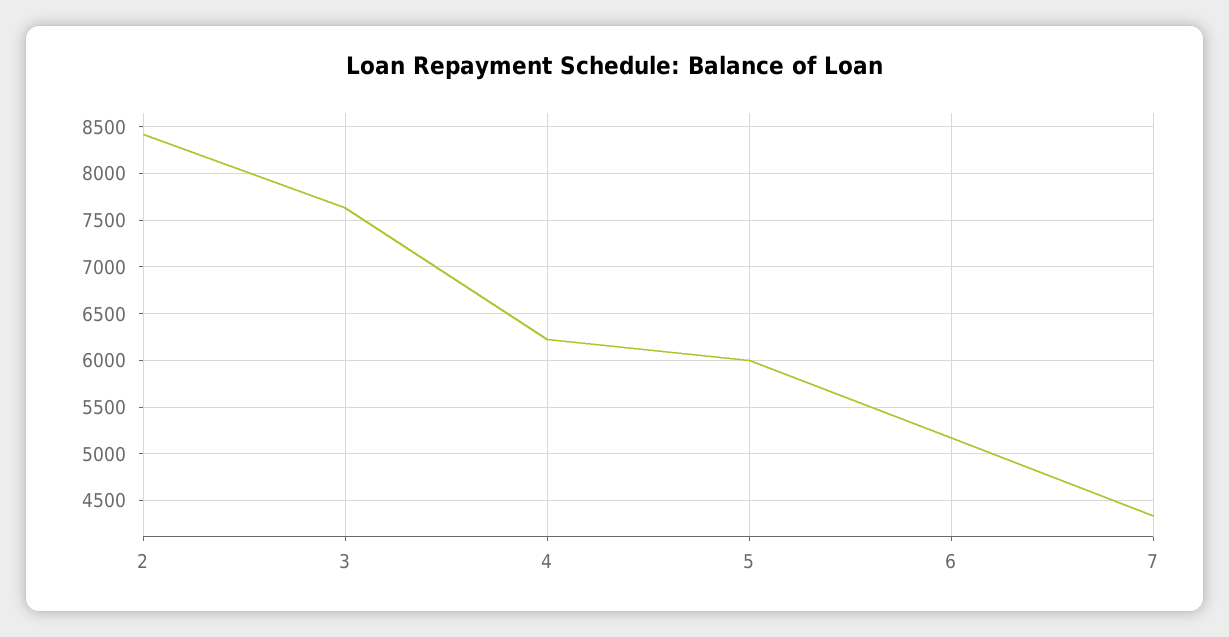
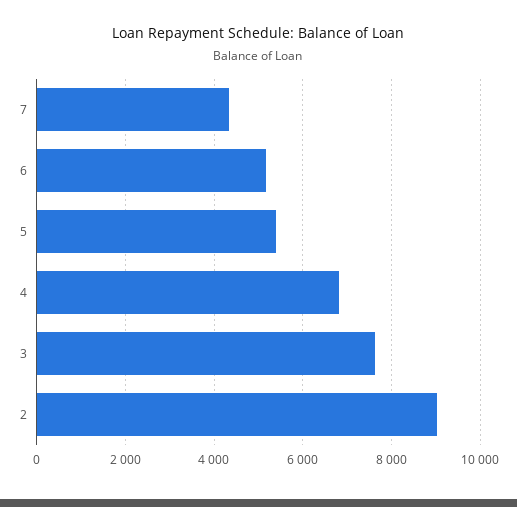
2: 8400 -> 9000
4: 6200 -> 6800
5: 6000 -> 5400

